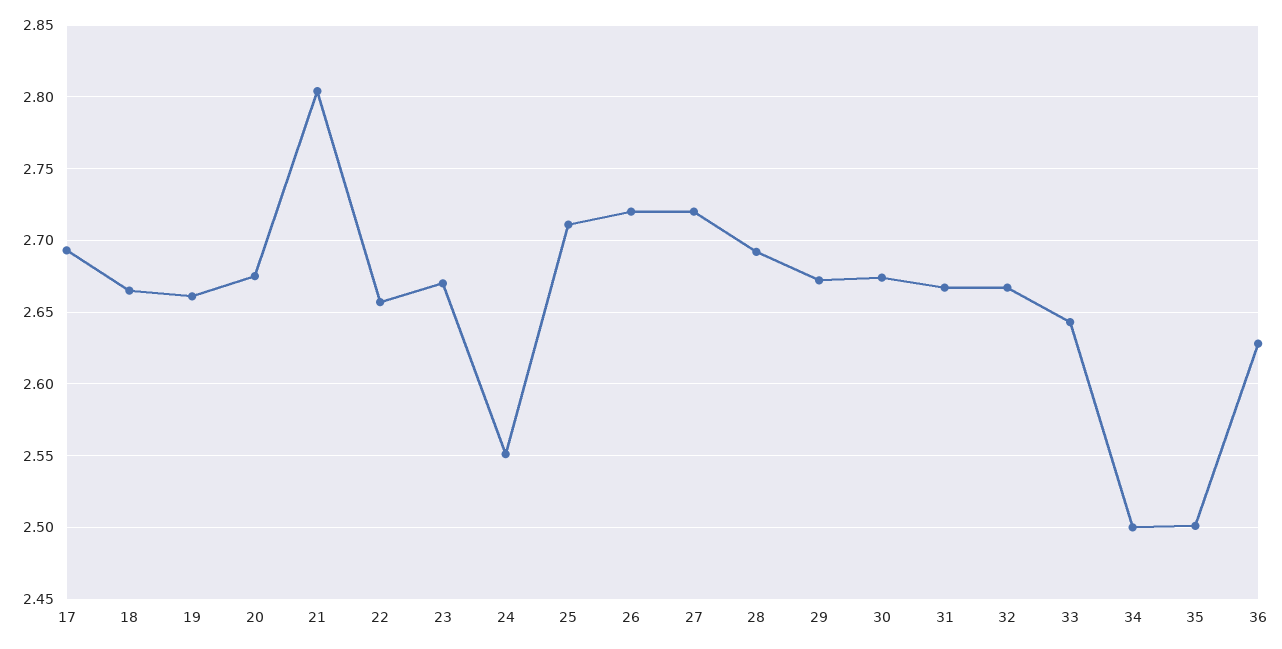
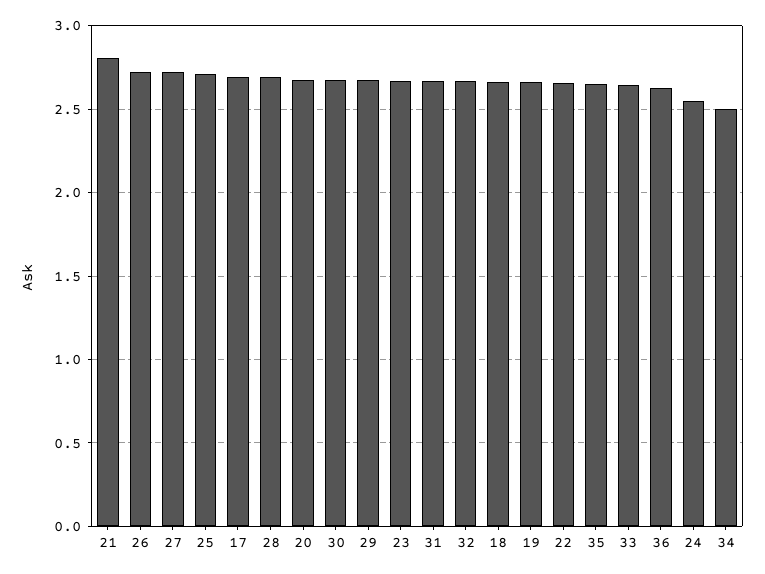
35: 2.5 -> 2.65

